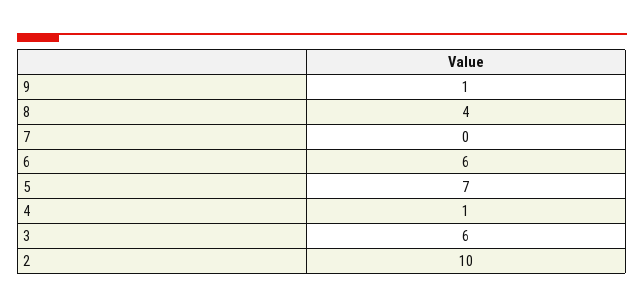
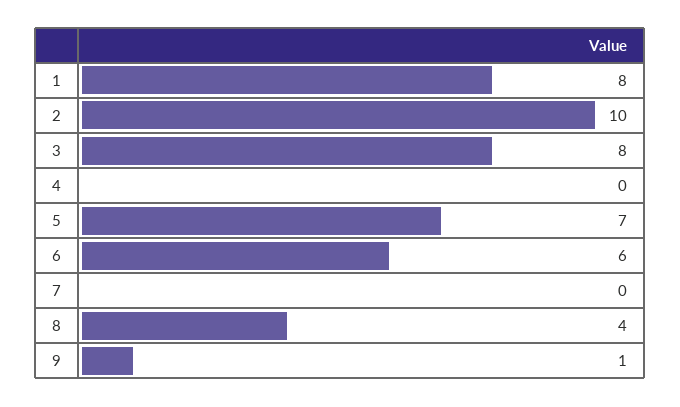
4: 1 -> 0
3: 6 -> 8
1: none -> 8

